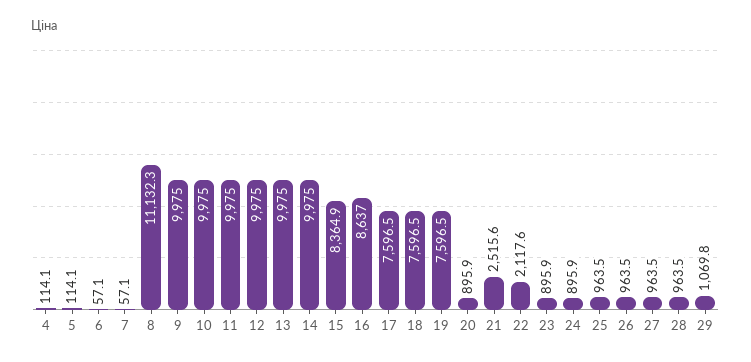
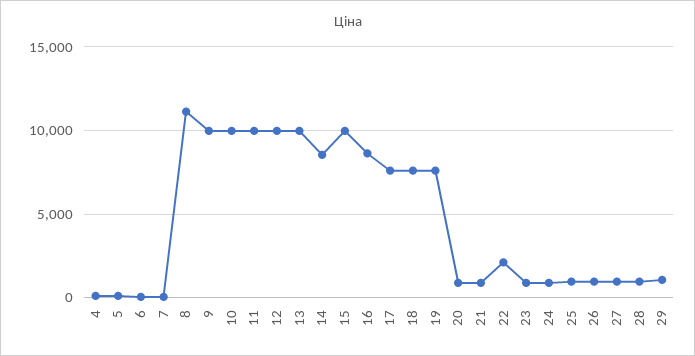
14: 9975 -> 8500
15: 8364.9 -> 10000
21: 2515.6 -> 1000

